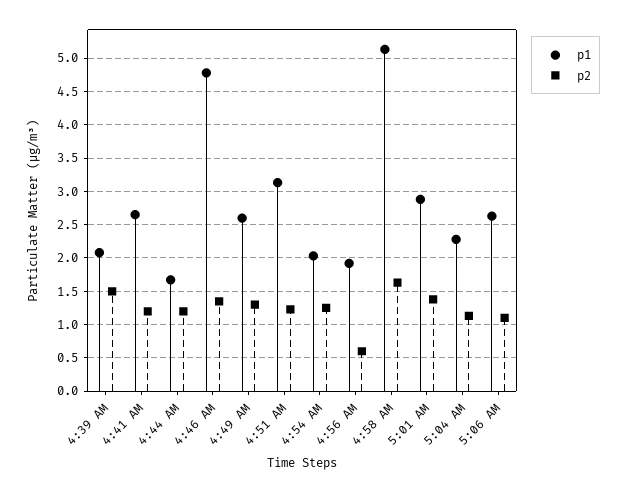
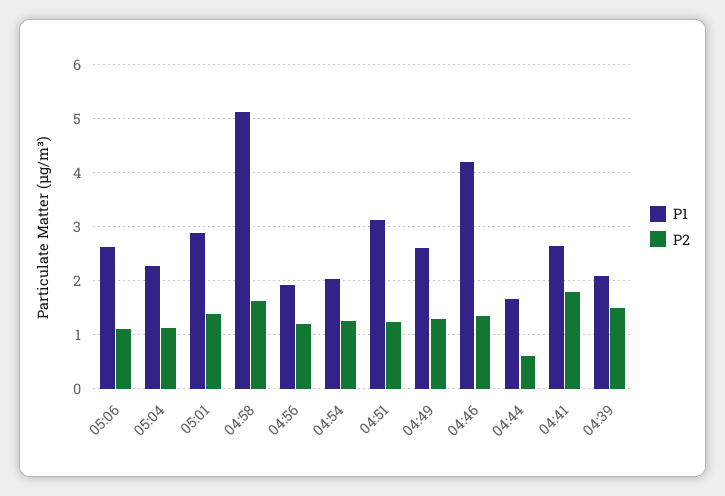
p2, 4:41 AM: 1.2 -> 1.8
p2, 4:44 AM: 1.2 -> 0.6
p1, 4:46 AM: 4.8 -> 4.2
p2, 4:56 AM: 0.6 -> 1.2

